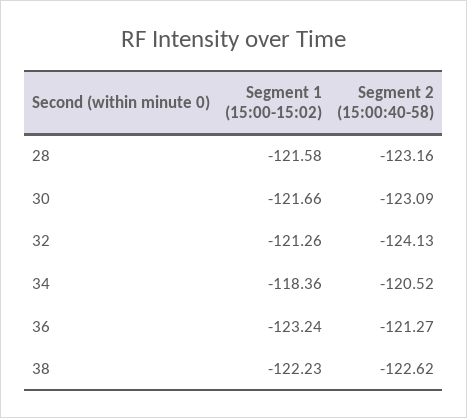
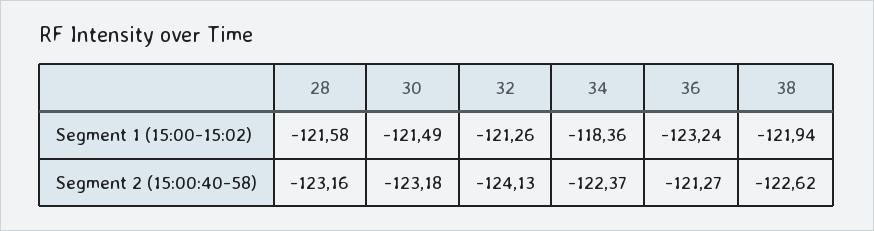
Segment 1 (15:00-15:02), 30: -121.66 -> -121.49
Segment 2 (15:00:40-58), 30: -123.09 -> -123.18
Segment 2 (15:00:40-58), 34: -120.52 -> -122.37
Segment 1 (15:00-15:02), 38: -122.23 -> -121.94

